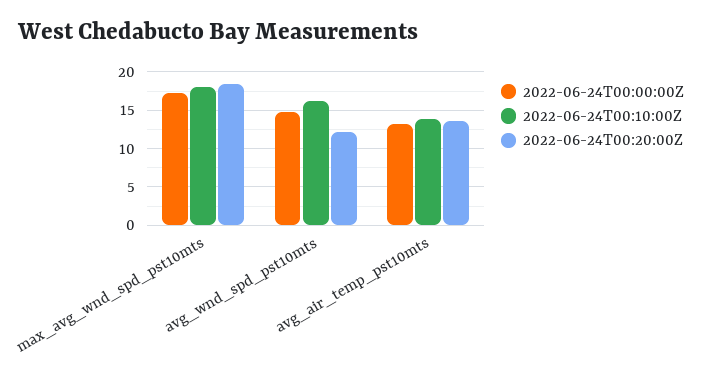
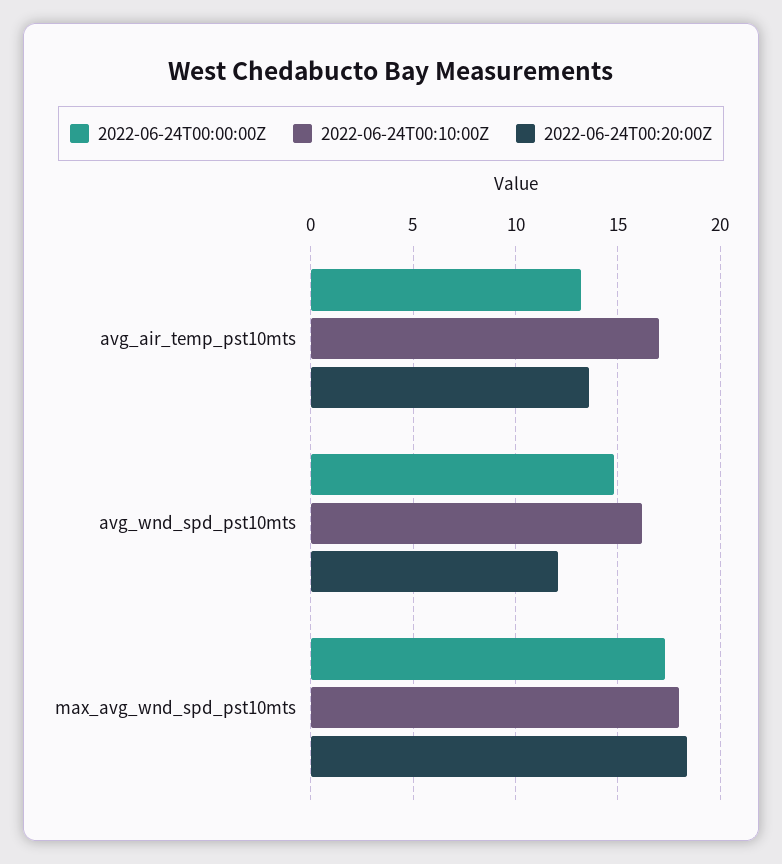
2022-06-24T00:10:00Z, avg_air_temp_pst10mts: 14 -> 17

